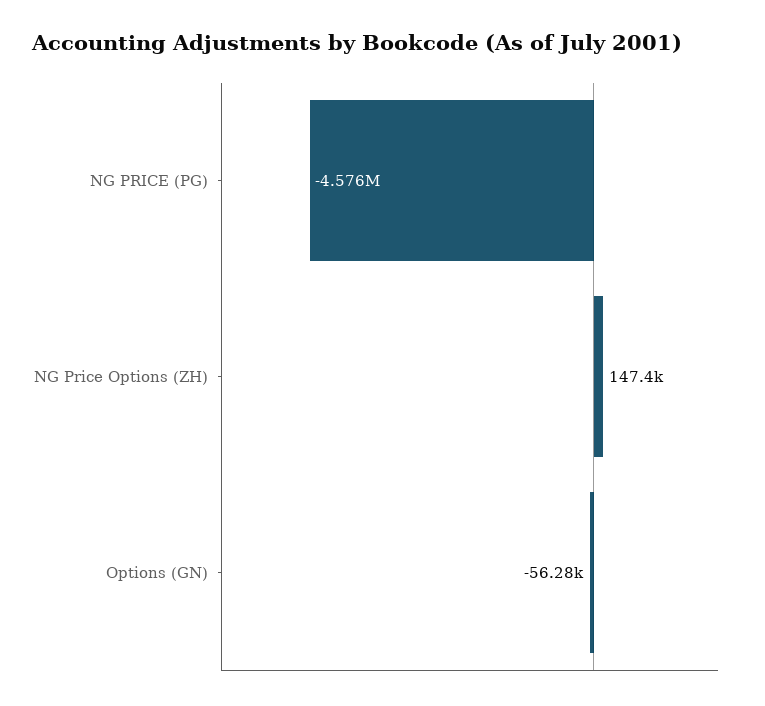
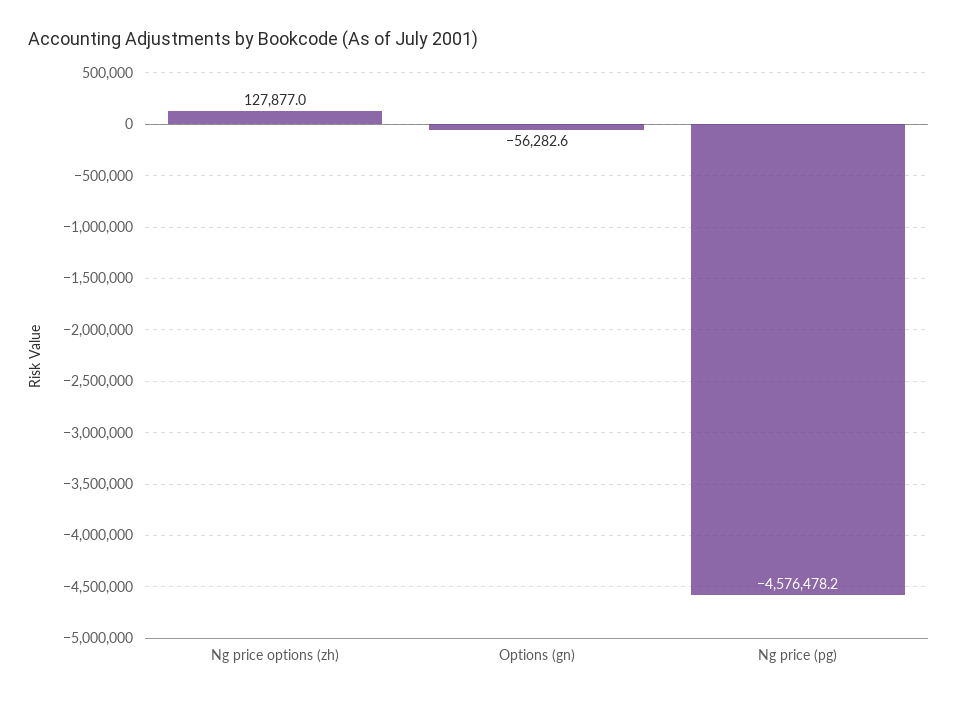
NG Price Options (ZH): 147400 -> 127877

